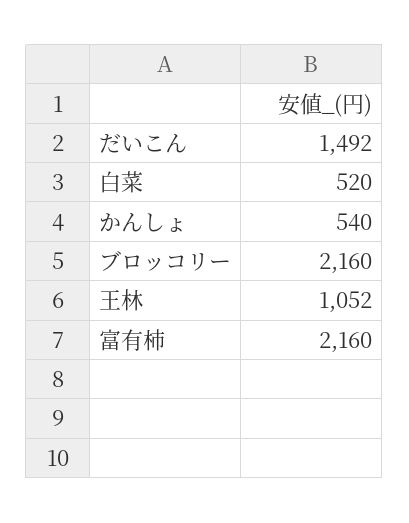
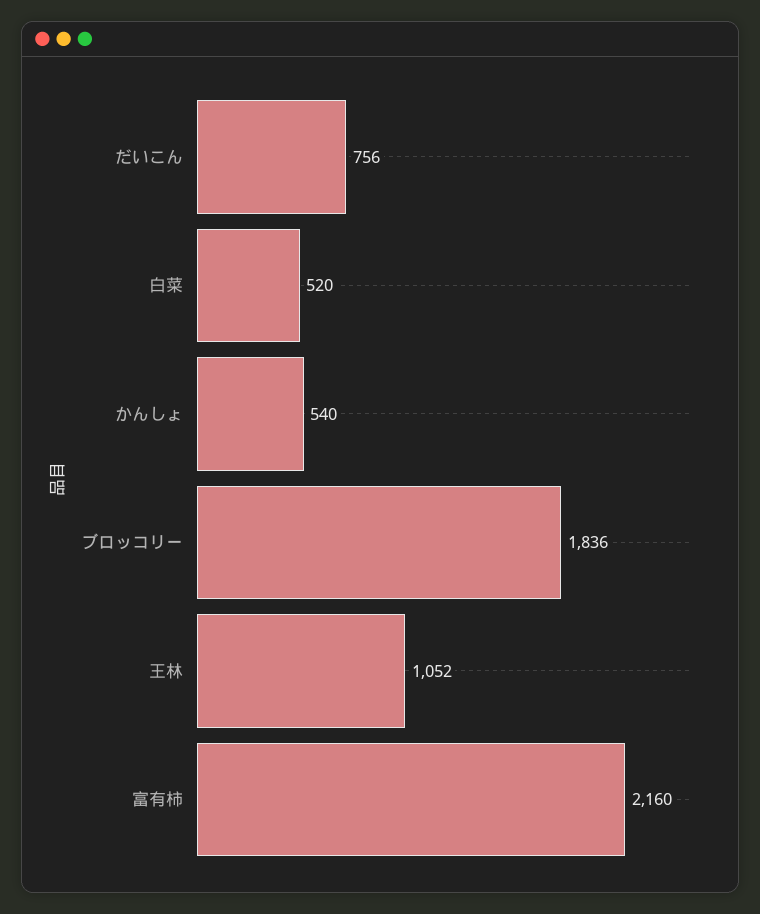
だいこん: 1492 -> 756
ブロッコリー: 2160 -> 1836

